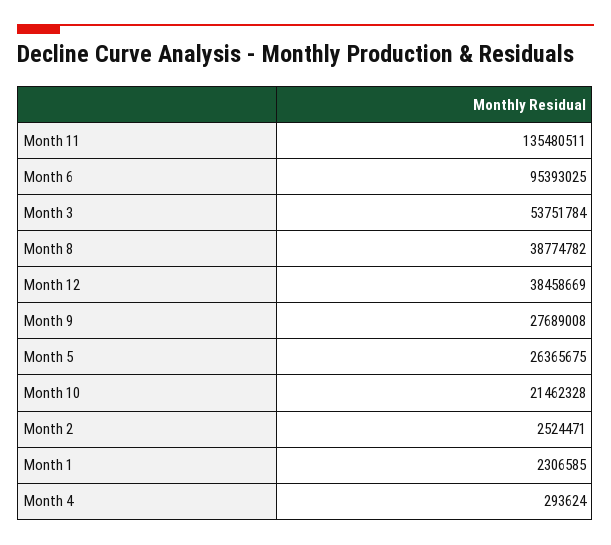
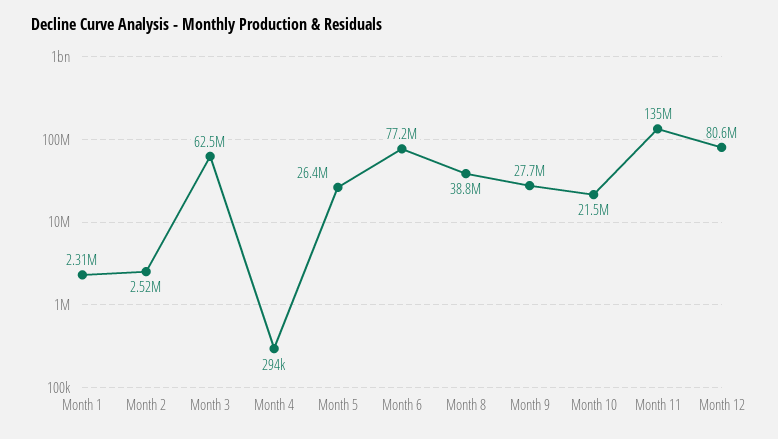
Month 6: 95393025 -> 77200000
Month 3: 53751784 -> 62500000
Month 12: 38458669 -> 80600000

